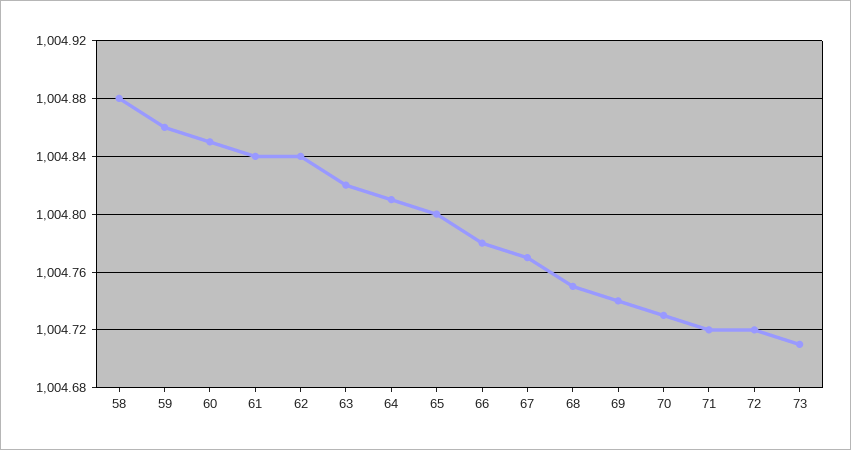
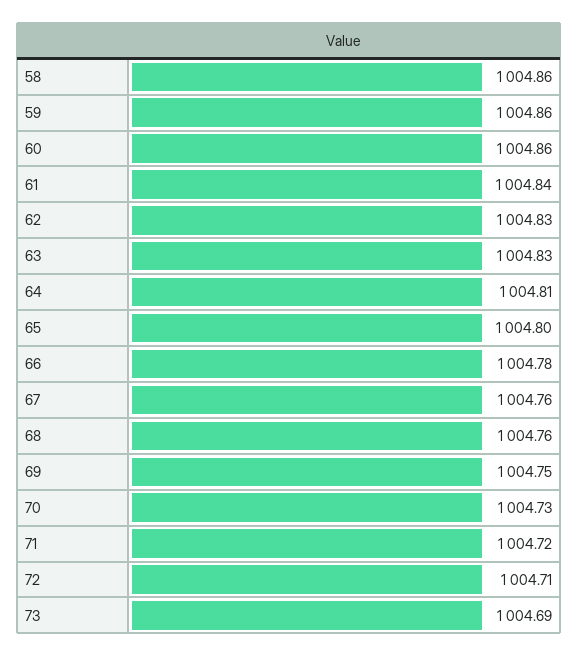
58: 1004.88 -> 1004.86
60: 1004.85 -> 1004.86
62: 1004.84 -> 1004.83
63: 1004.82 -> 1004.83
67: 1004.77 -> 1004.76
68: 1004.75 -> 1004.76
69: 1004.74 -> 1004.75
72: 1004.72 -> 1004.71
73: 1004.71 -> 1004.69

